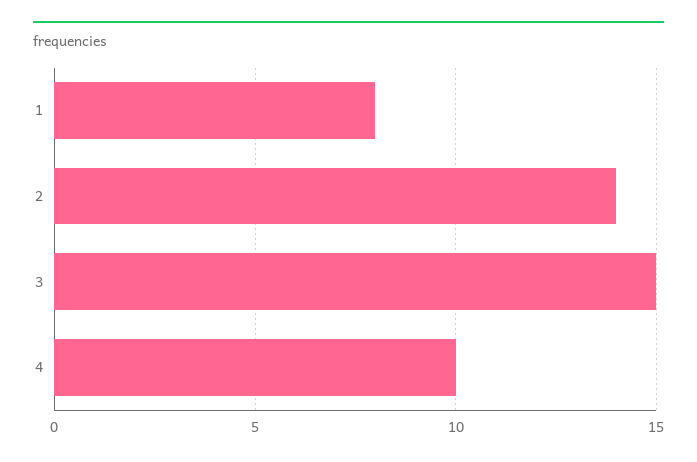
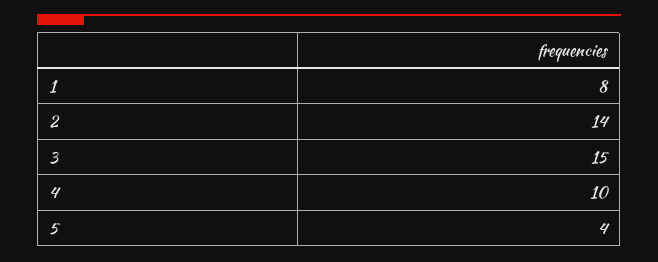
5: none -> 4

